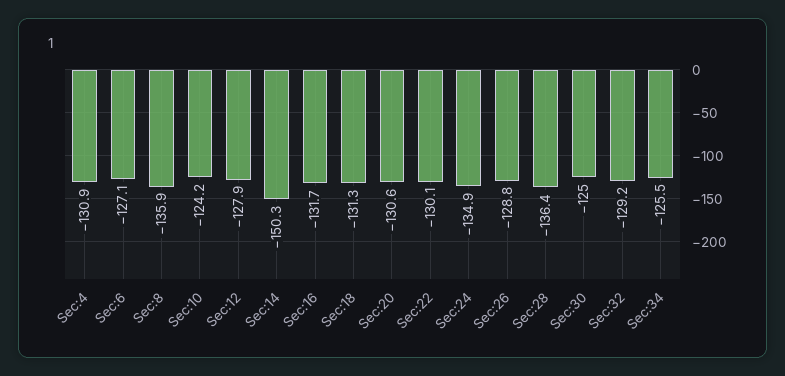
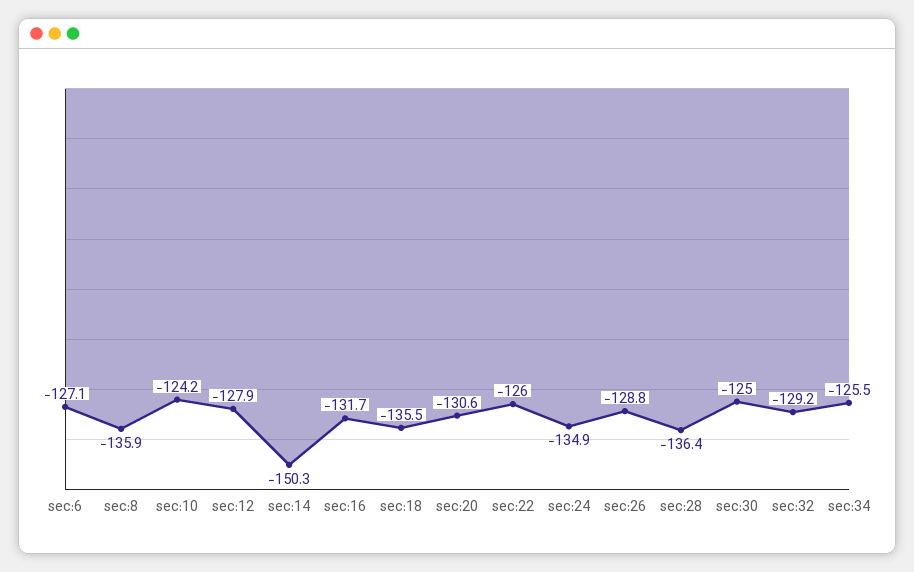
Sec:4: -130.9 -> none
Sec:18: -131.3 -> -135.5
Sec:22: -130.1 -> -126

